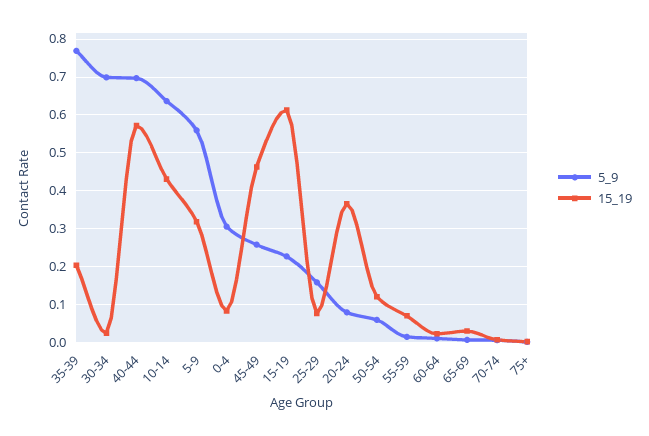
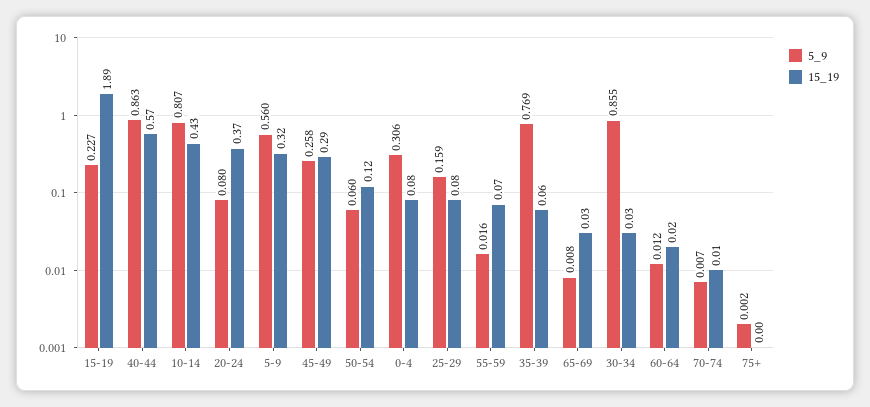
15_19, 35-39: 0.2 -> 0.06
5_9, 30-34: 0.7 -> 0.855
5_9, 40-44: 0.7 -> 0.863
5_9, 10-14: 0.64 -> 0.807
15_19, 45-49: 0.46 -> 0.29
15_19, 15-19: 0.62 -> 1.89

